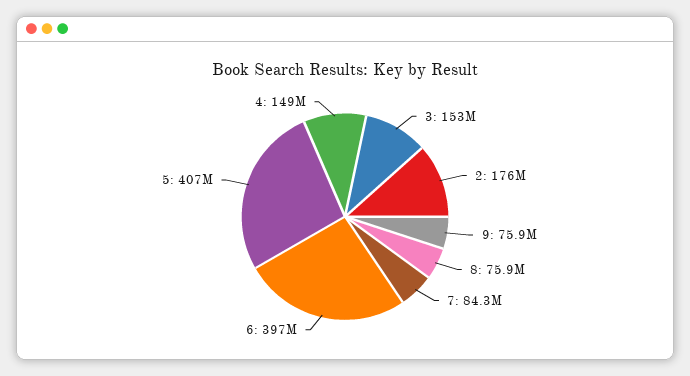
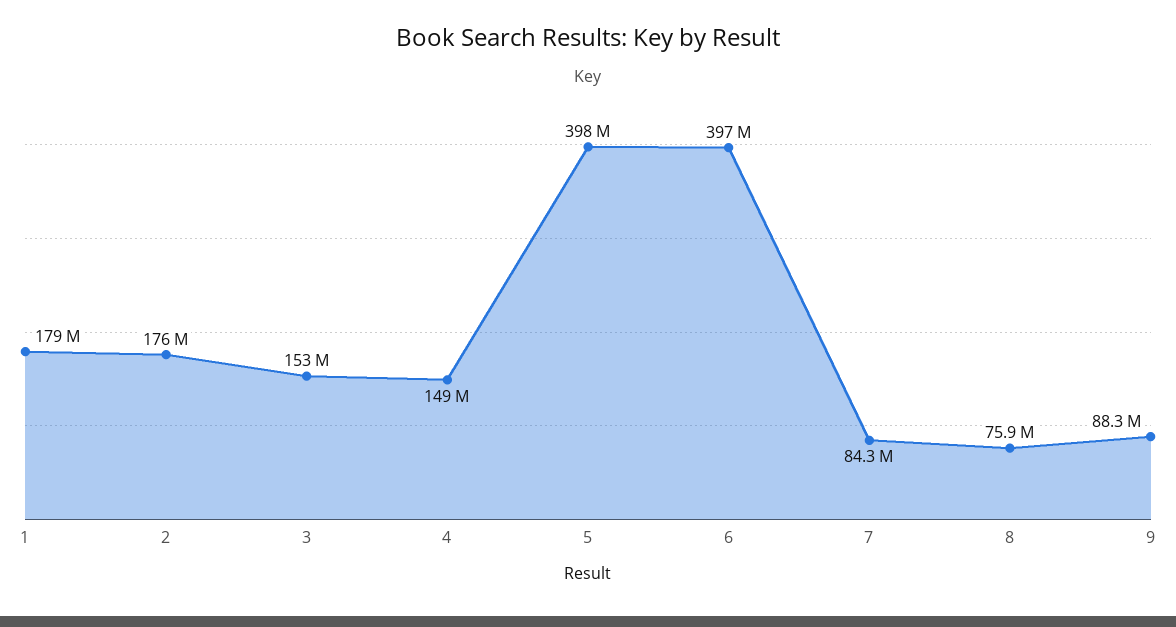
9: 75900000 -> 88300000
5: 407000000 -> 398000000
1: none -> 179000000

